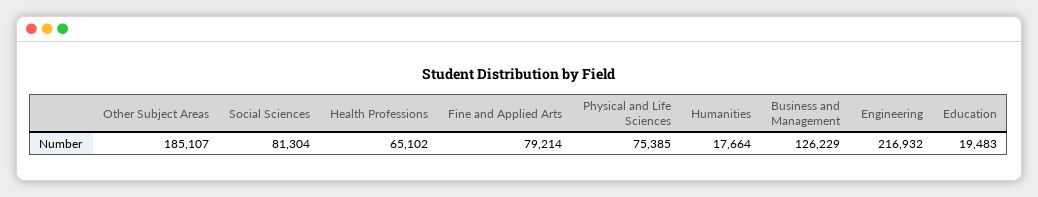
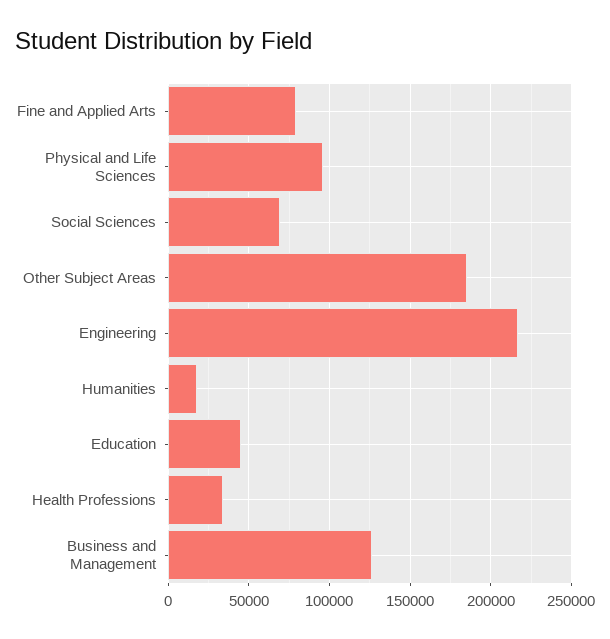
Social Sciences: 81304 -> 70000
Health Professions: 65102 -> 35000
Physical and Life Sciences: 75385 -> 95000
Education: 19483 -> 45000

